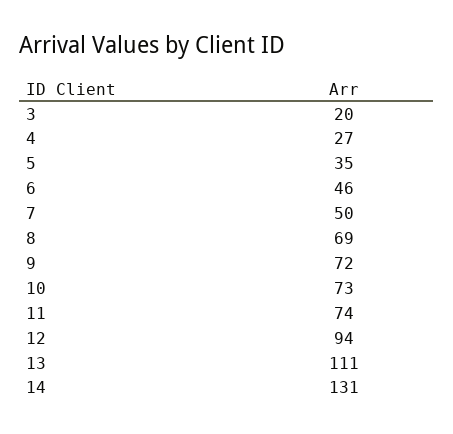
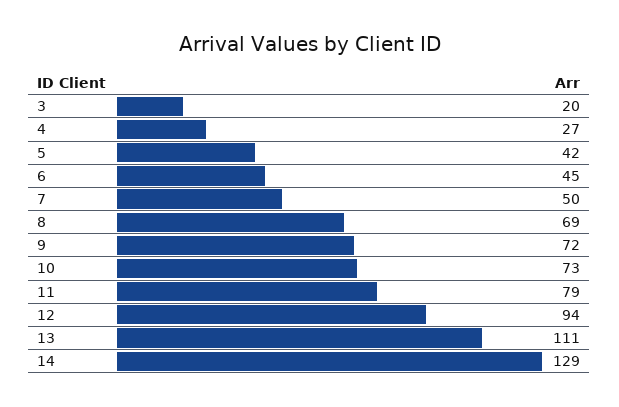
5: 35 -> 42
6: 46 -> 45
11: 74 -> 79
14: 131 -> 129

